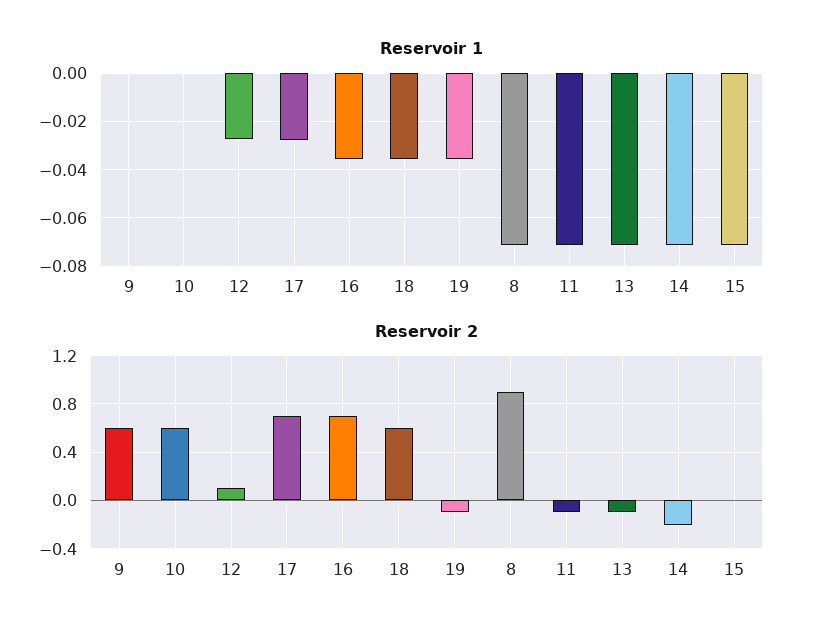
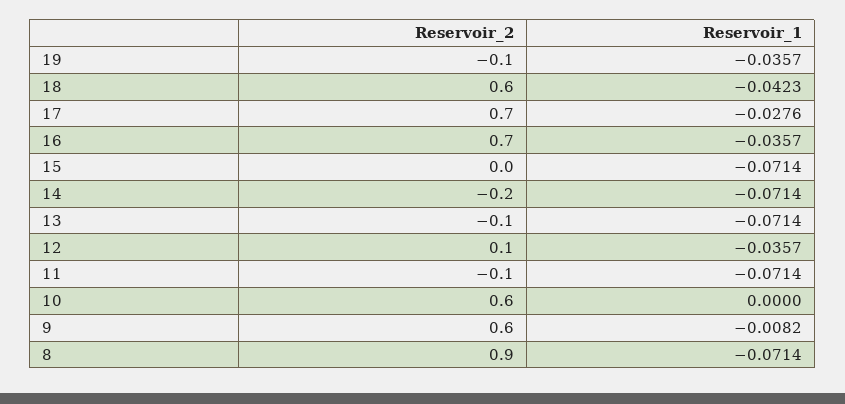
Reservoir 1, 9: 0 -> -0.0082
Reservoir 1, 12: -0.0275 -> -0.0357
Reservoir 1, 18: -0.035 -> -0.0423

